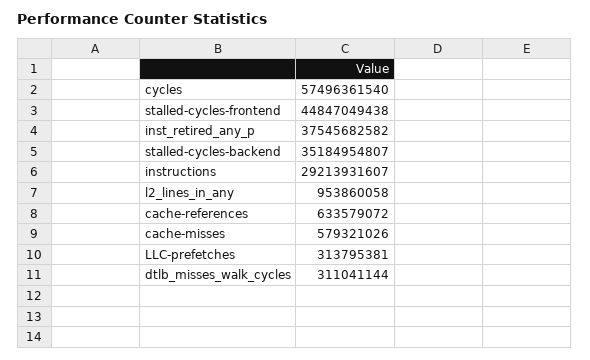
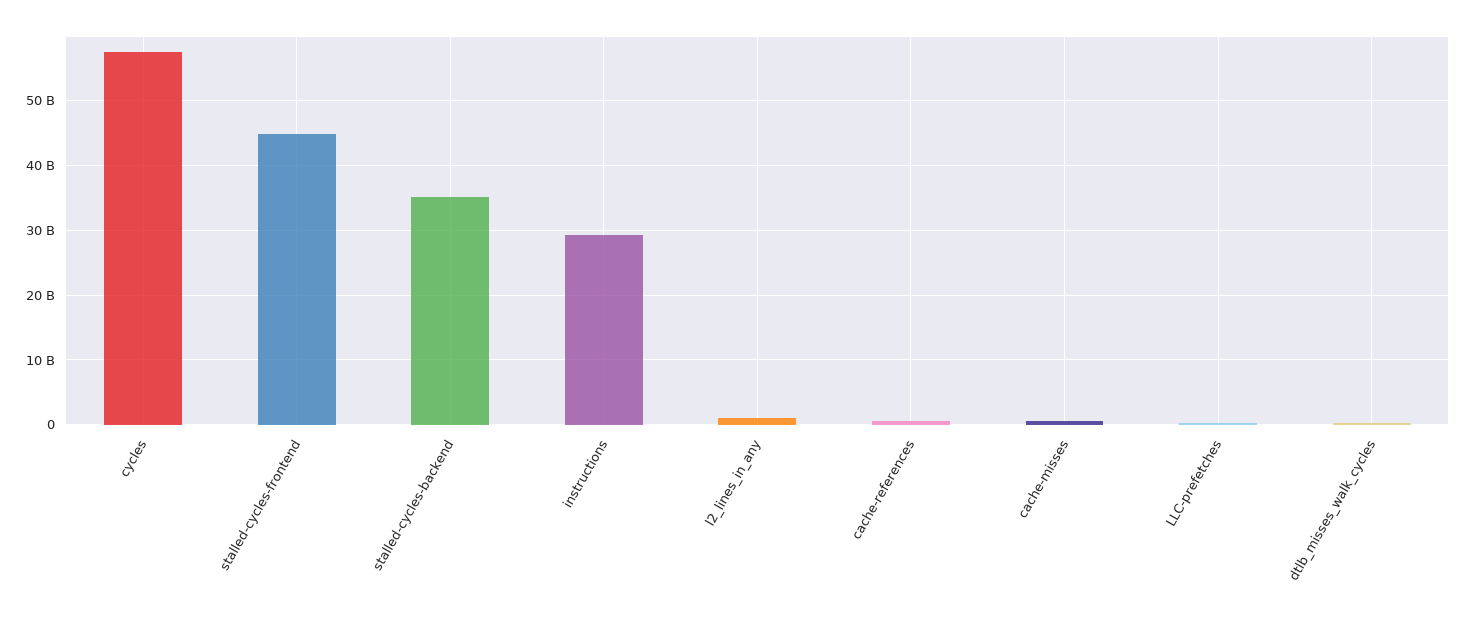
inst_retired_any_p: 37545682582 -> none

